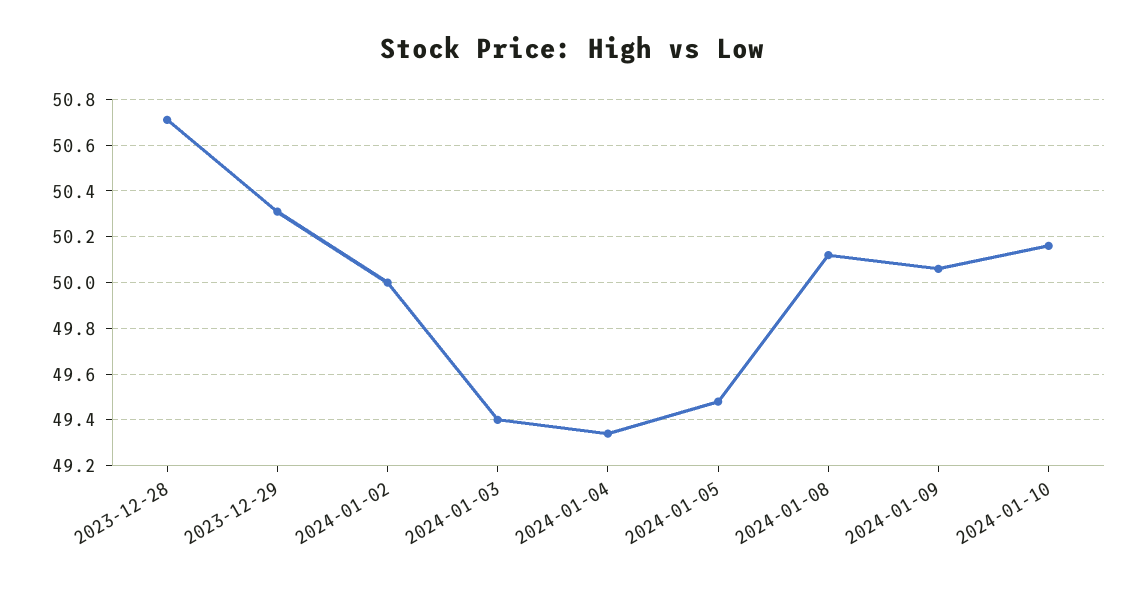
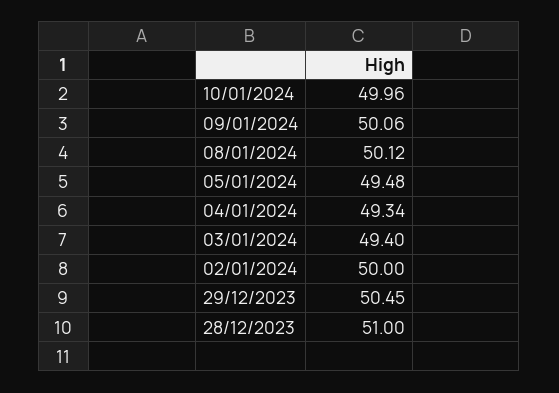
2023-12-28: 50.7 -> 51
2023-12-29: 50.3 -> 50.45
2024-01-10: 50.15 -> 49.96

